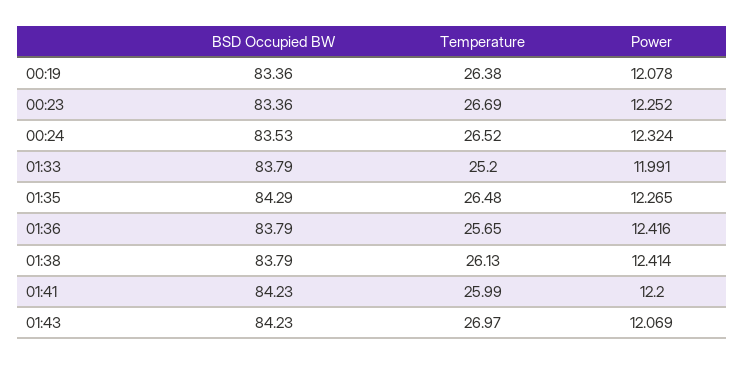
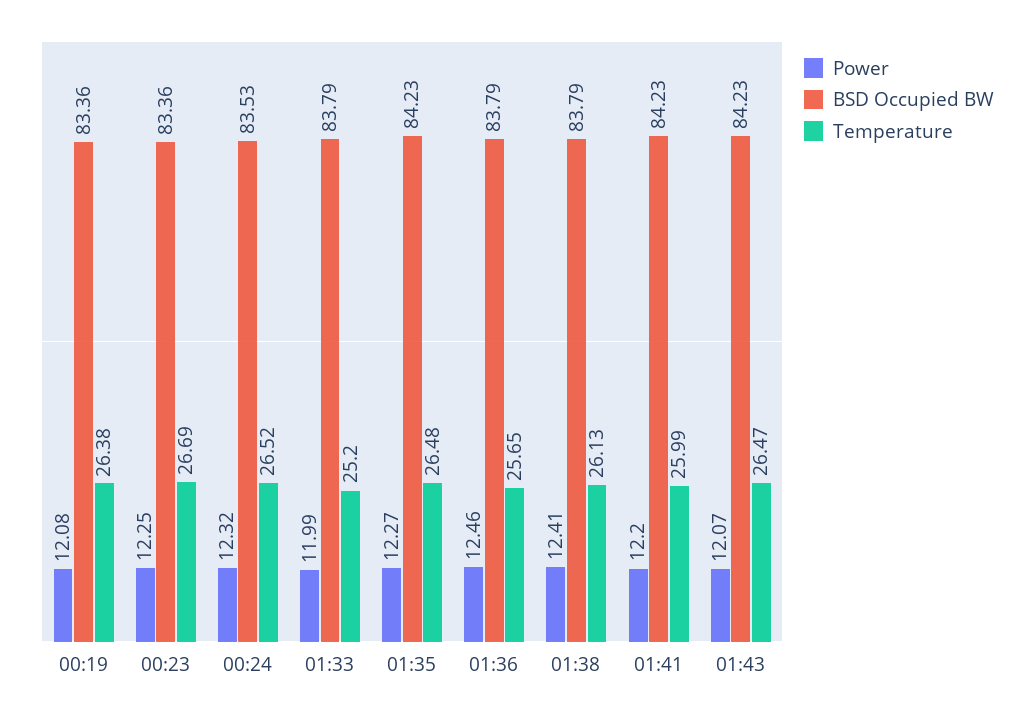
BSD Occupied BW, 01:35: 84.29 -> 84.23
Power, 01:36: 12.416 -> 12.46
Temperature, 01:43: 26.97 -> 26.47

